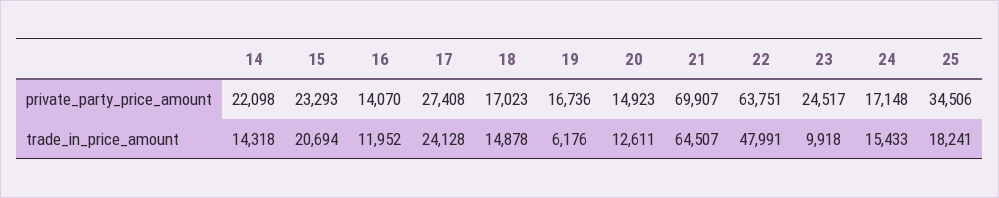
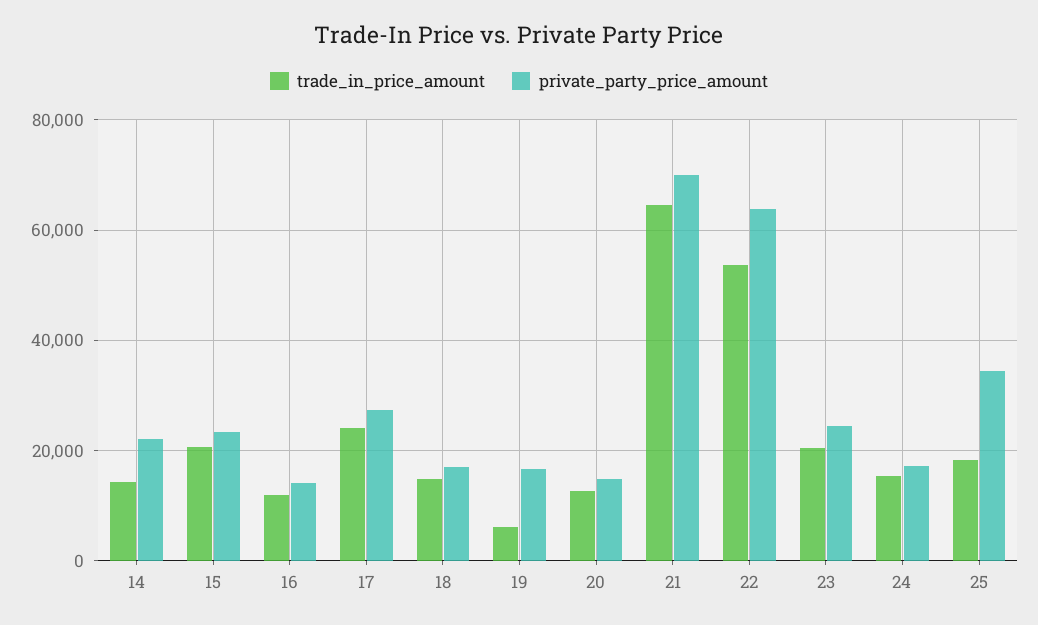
trade_in_price_amount, 22: 47991 -> 54000
trade_in_price_amount, 23: 9918 -> 20000

